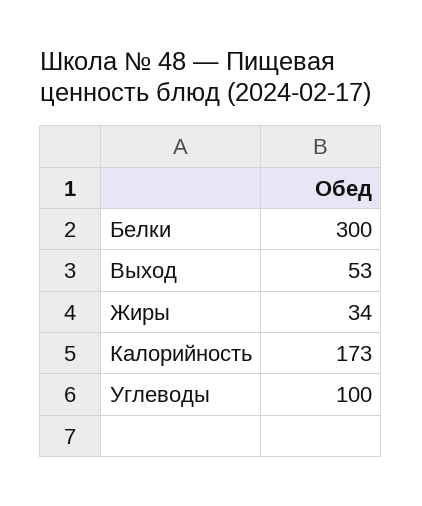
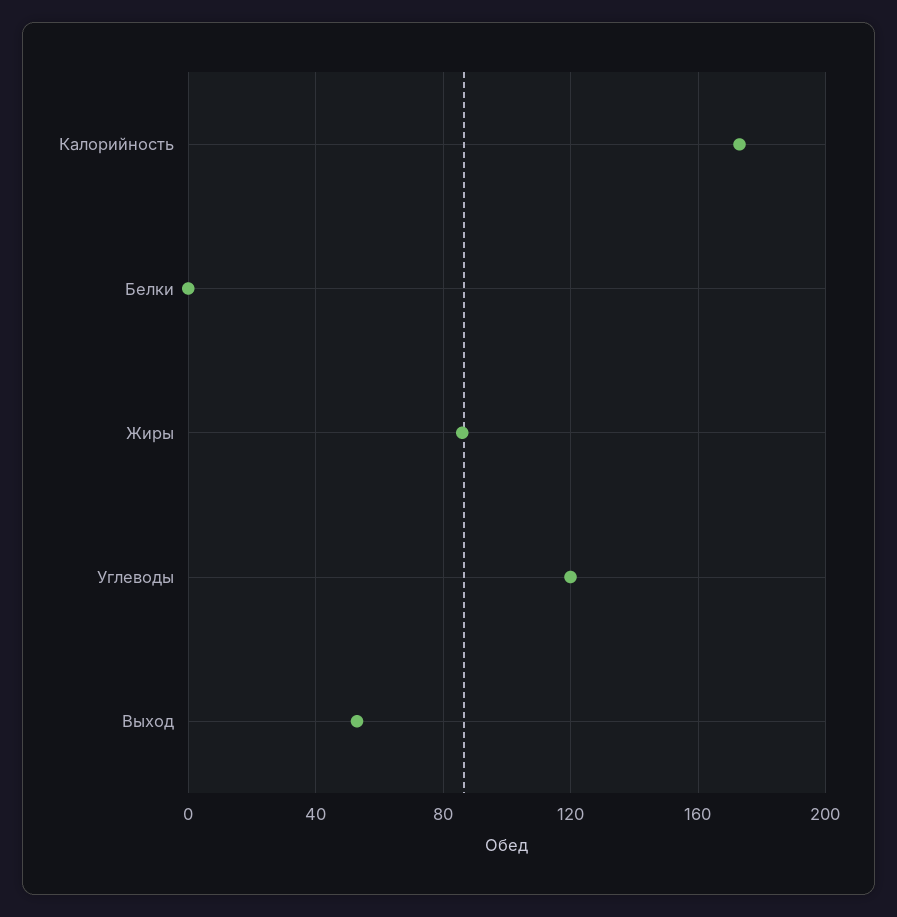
Белки: 300 -> 0
Жиры: 34 -> 85
Углеводы: 100 -> 120

